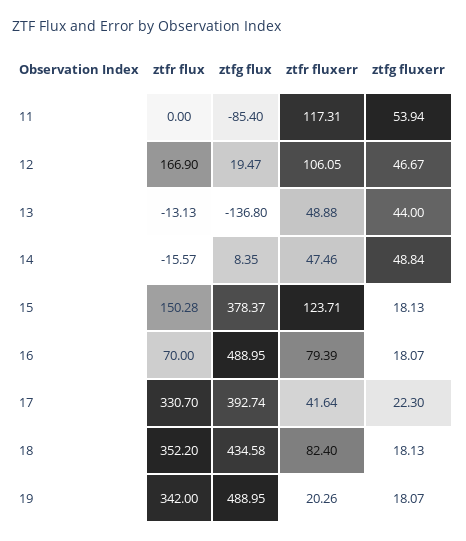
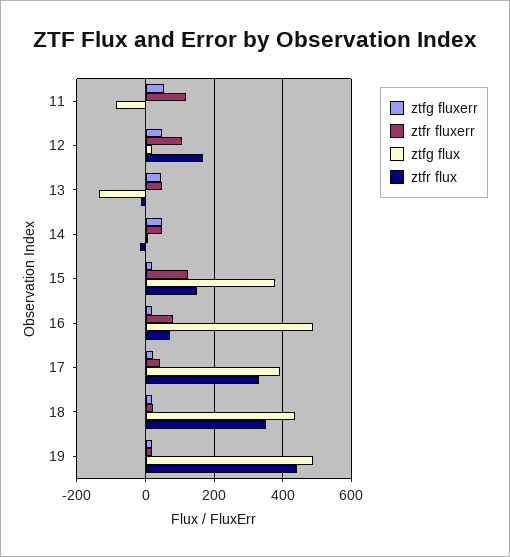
ztfr fluxerr, 18: 82.4 -> 20
ztfr flux, 19: 342 -> 440

